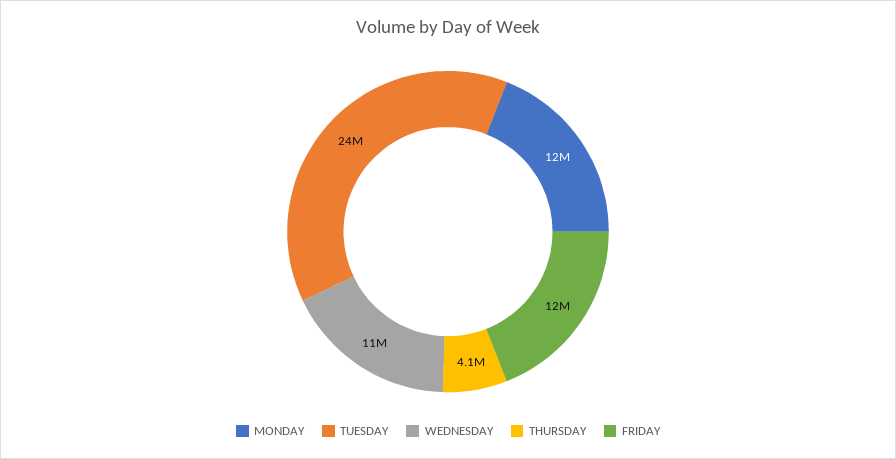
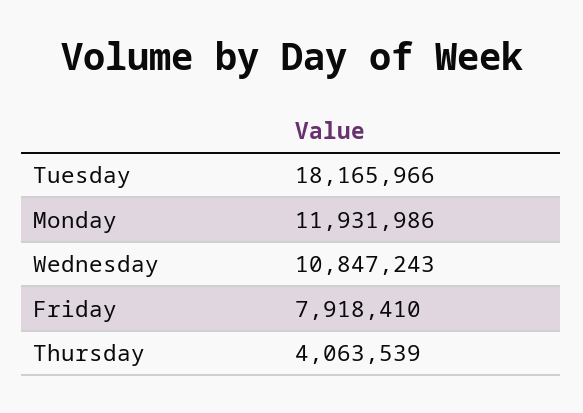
TUESDAY: 24000000 -> 18165966
FRIDAY: 12000000 -> 7918410

